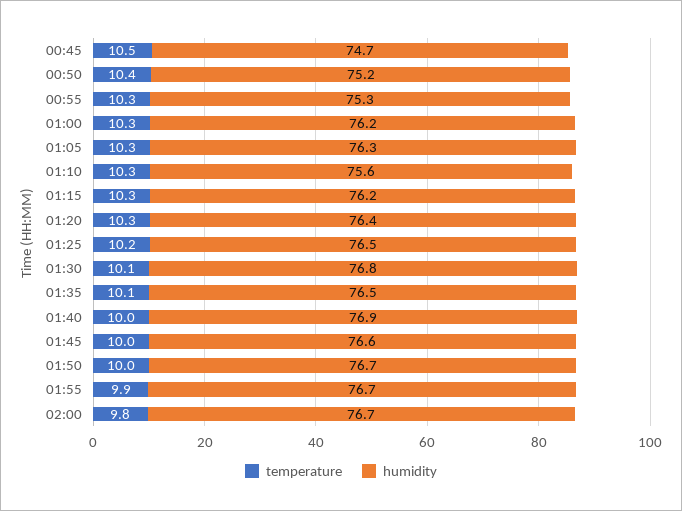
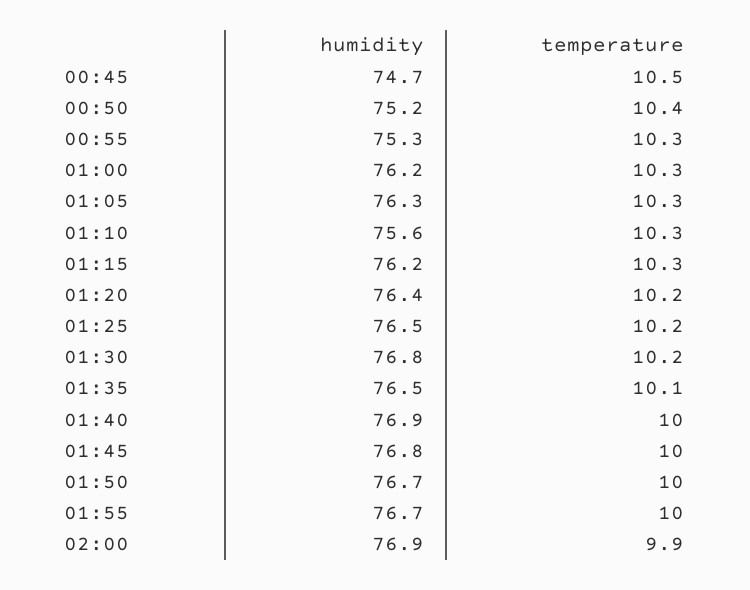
temperature, 01:20: 10.3 -> 10.2
temperature, 01:30: 10.1 -> 10.2
humidity, 01:45: 76.6 -> 76.8
temperature, 01:55: 9.9 -> 10
temperature, 02:00: 9.8 -> 9.9
humidity, 02:00: 76.7 -> 76.9

